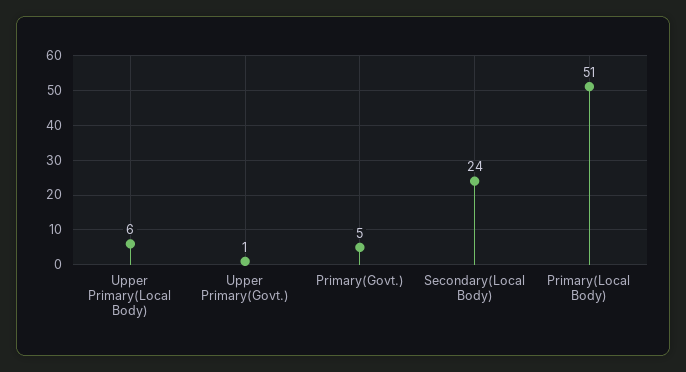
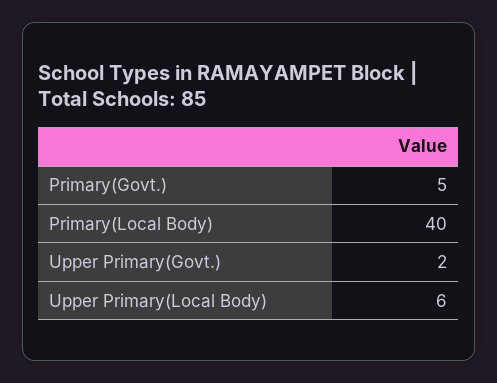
Upper Primary(Govt.): 1 -> 2
Secondary(Local Body): 24 -> none
Primary(Local Body): 51 -> 40

